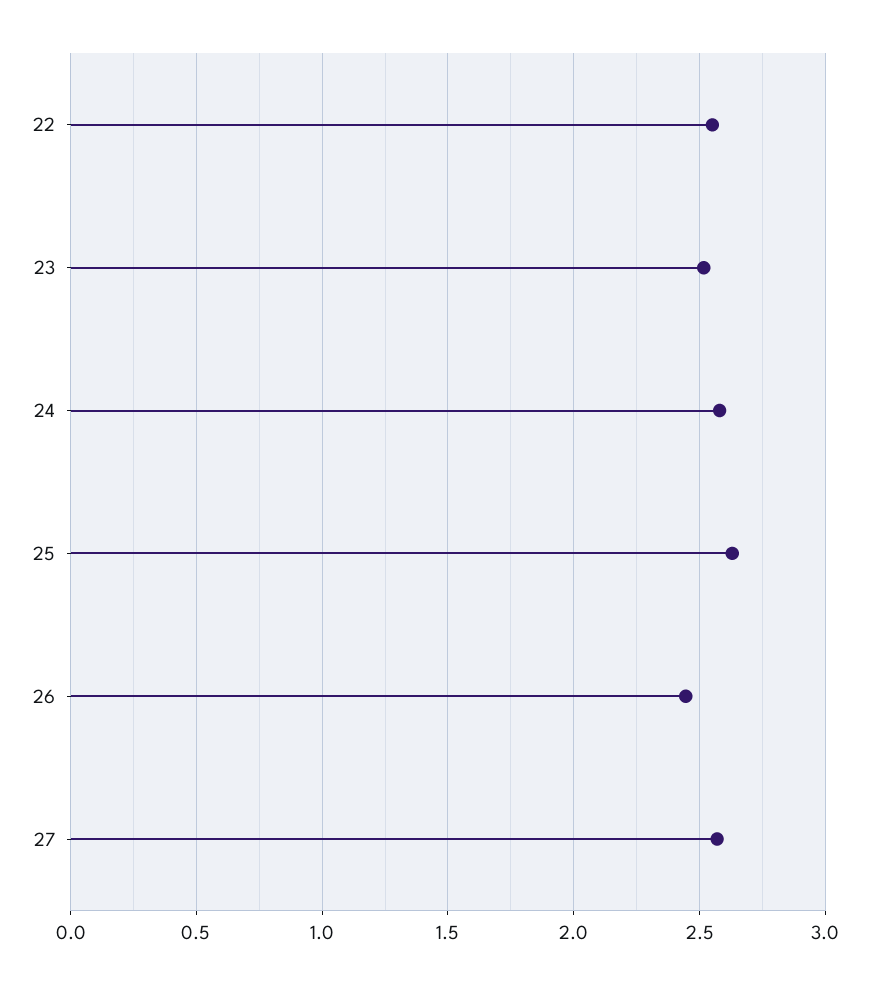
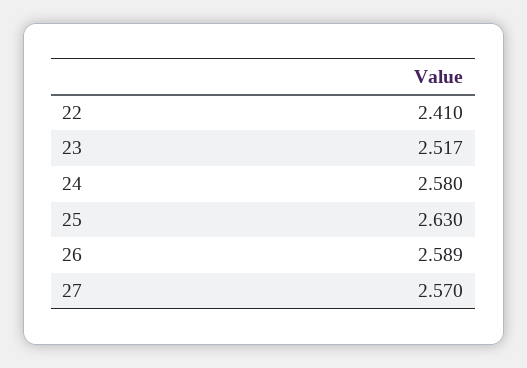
22: 2.55 -> 2.41
26: 2.45 -> 2.589

